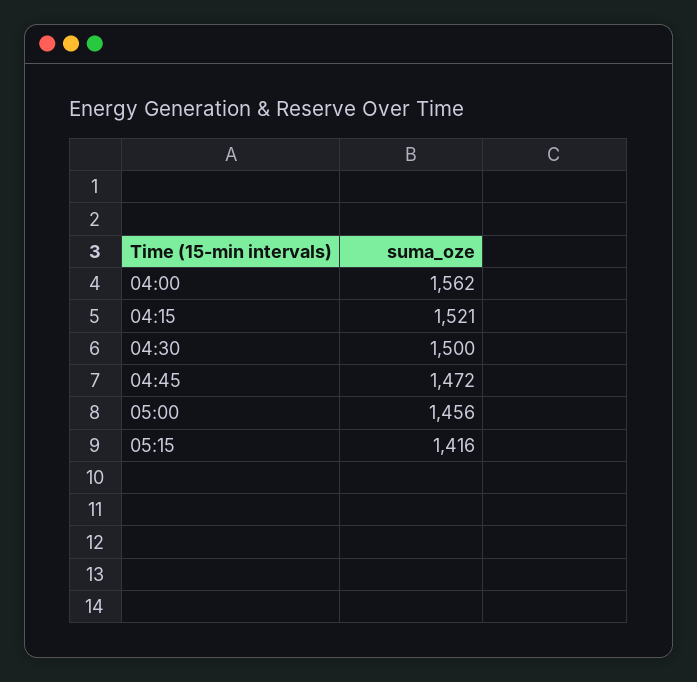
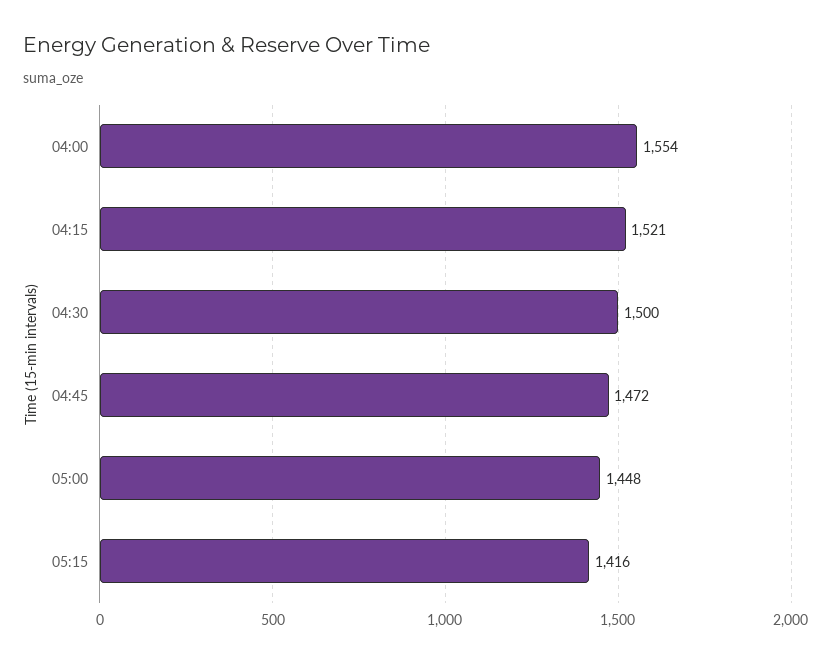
04:00: 1562 -> 1554
05:00: 1456 -> 1448

